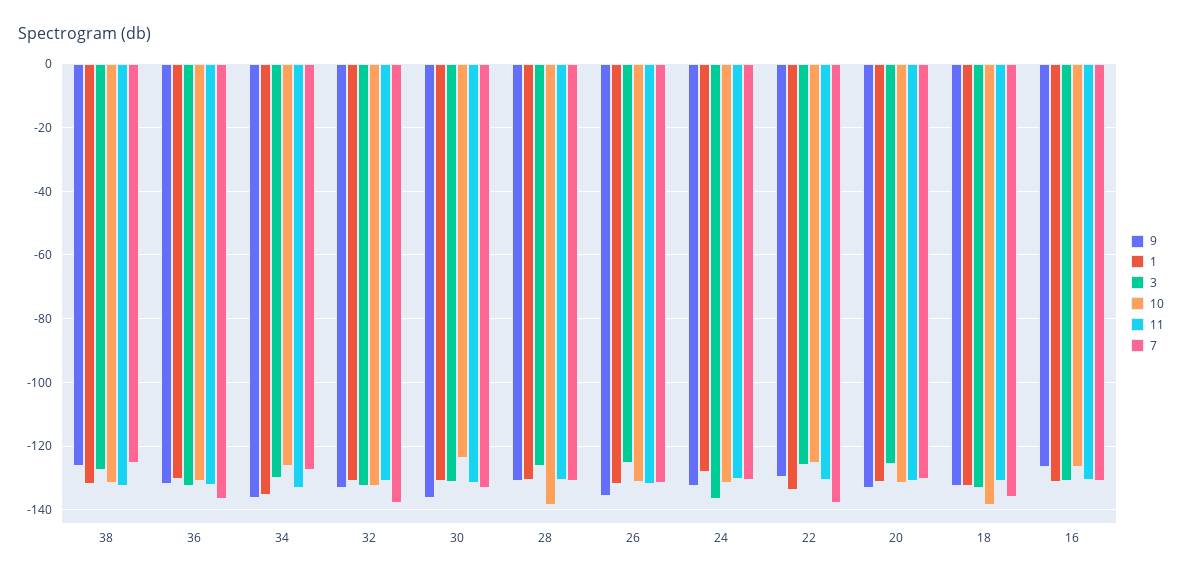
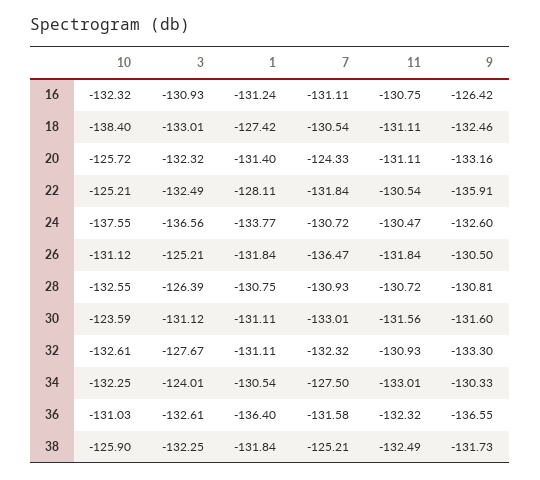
9, 38: -126 -> -131.73
3, 38: -128 -> -132.25
10, 38: -132 -> -125.9
9, 36: -132 -> -136.55
1, 36: -130 -> -136.4
7, 36: -136 -> -131.58
9, 34: -136 -> -130.33
1, 34: -136 -> -130.54
3, 34: -130 -> -124.01
10, 34: -126 -> -132.25
3, 32: -132 -> -127.67
7, 32: -138 -> -132.32
9, 30: -136 -> -131.6
10, 28: -138 -> -132.55
9, 26: -136 -> -130.5
7, 26: -132 -> -136.47
1, 24: -128 -> -133.77
10, 24: -132 -> -137.55
9, 22: -130 -> -135.91
1, 22: -134 -> -128.11
3, 22: -126 -> -132.49
7, 22: -138 -> -131.84
3, 20: -126 -> -132.32
10, 20: -132 -> -125.72
7, 20: -130 -> -124.33
1, 18: -132 -> -127.42
7, 18: -136 -> -130.54
10, 16: -126 -> -132.32

